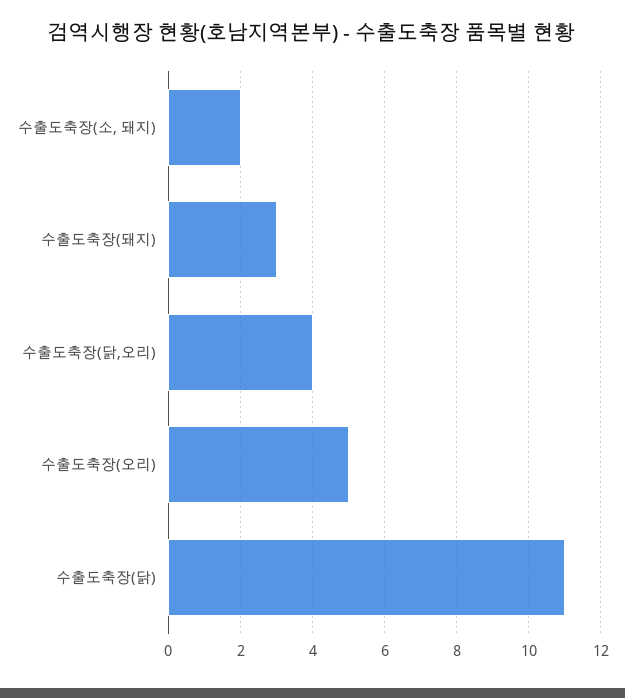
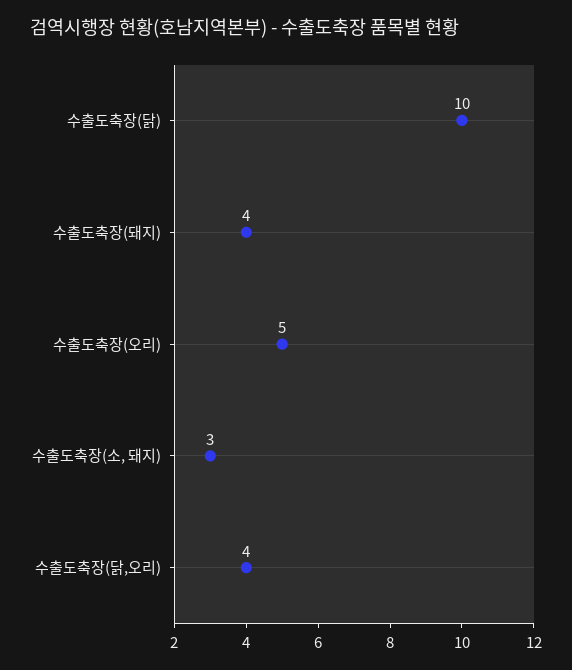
수출도축장(소, 돼지): 2 -> 3
수출도축장(돼지): 3 -> 4
수출도축장(닭): 11 -> 10

